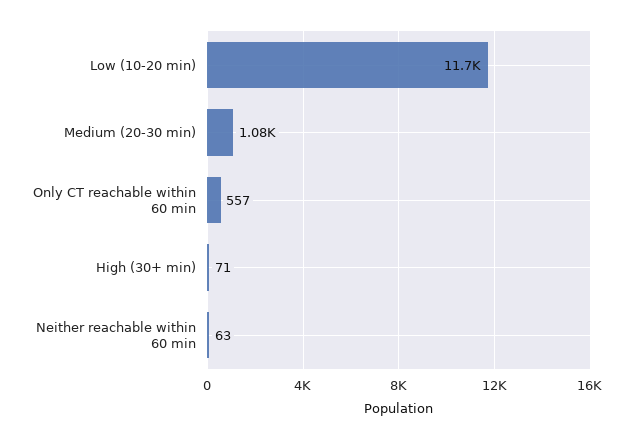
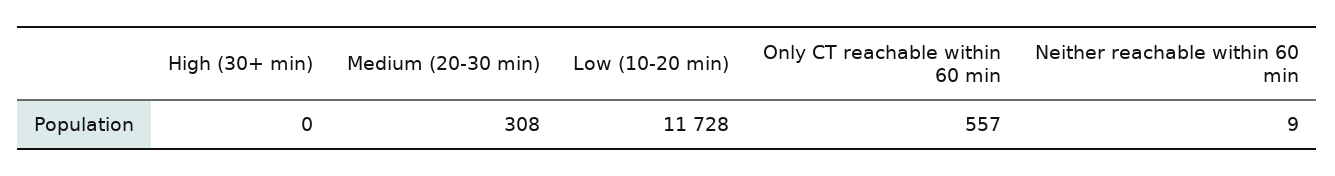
Medium (20-30 min): 1080 -> 308
High (30+ min): 71 -> 0
Neither reachable within 60 min: 63 -> 9

